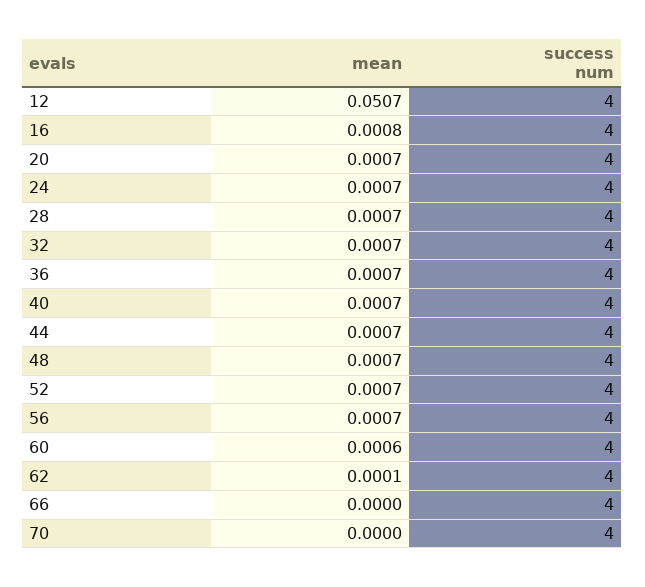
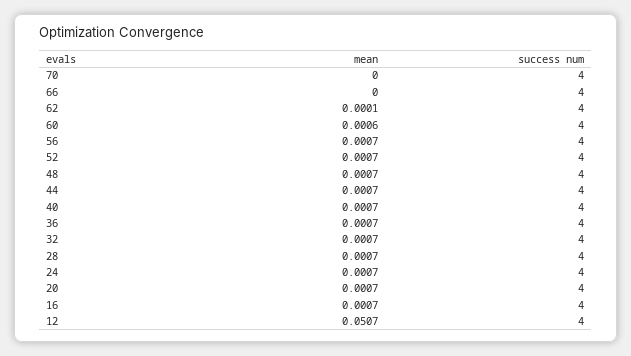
mean, 16: 0.0008 -> 0.0007

